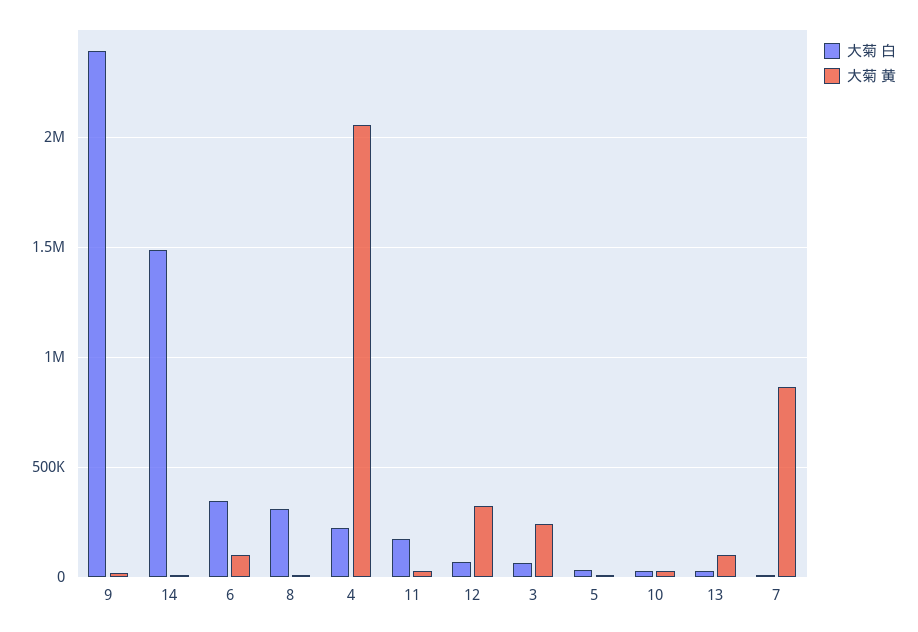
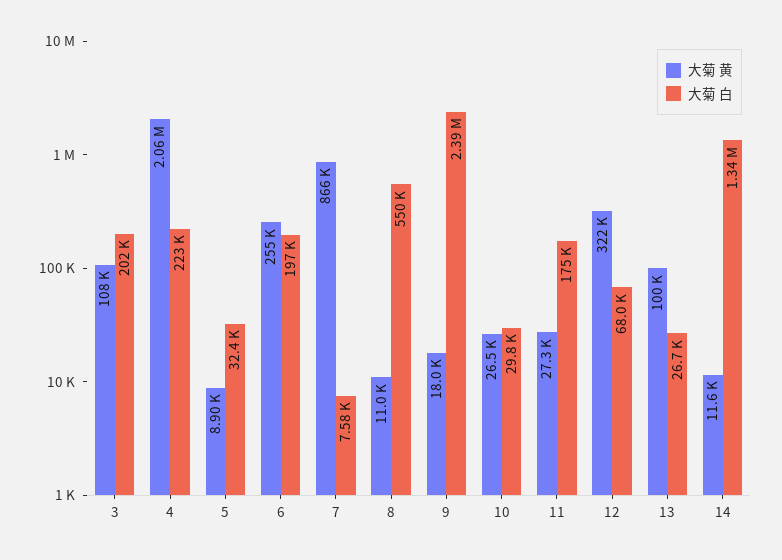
大菊 白, 14: 1500000 -> 1340000
大菊 白, 6: 350000 -> 197000
大菊 黄, 6: 100000 -> 255000
大菊 白, 8: 300000 -> 550000
大菊 白, 3: 50000 -> 202000
大菊 黄, 3: 250000 -> 108000

